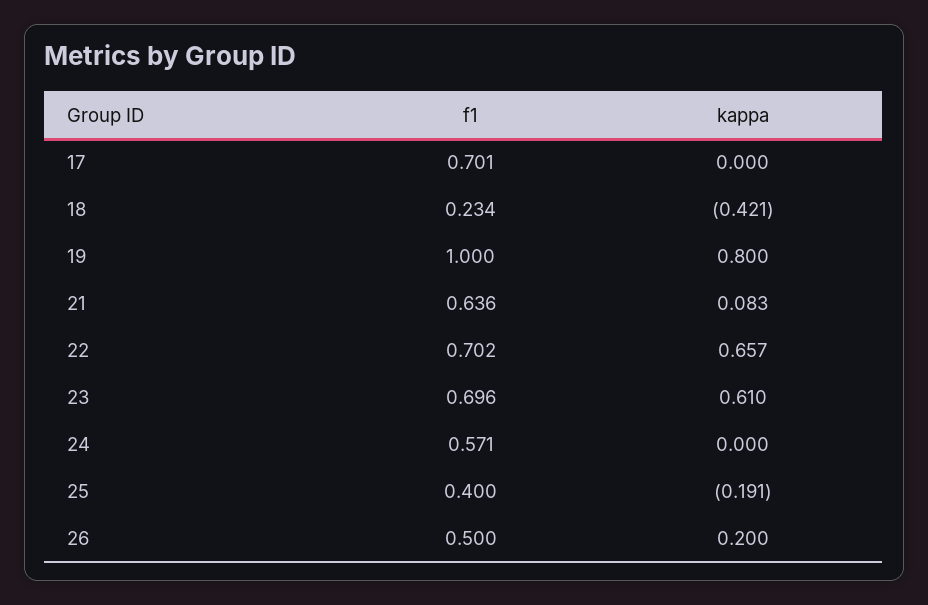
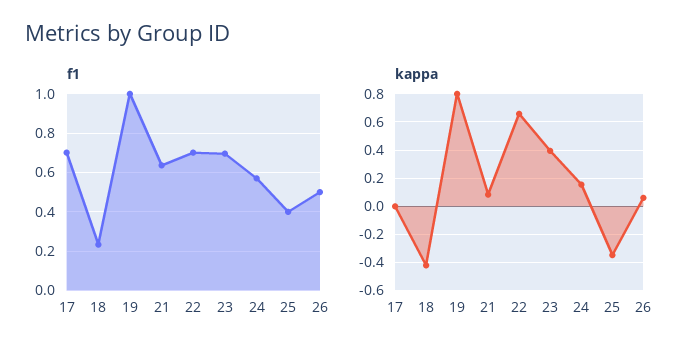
kappa, 23: 0.61 -> 0.4
kappa, 24: 0 -> 0.15
kappa, 25: -0.191 -> -0.35
kappa, 26: 0.2 -> 0.05

